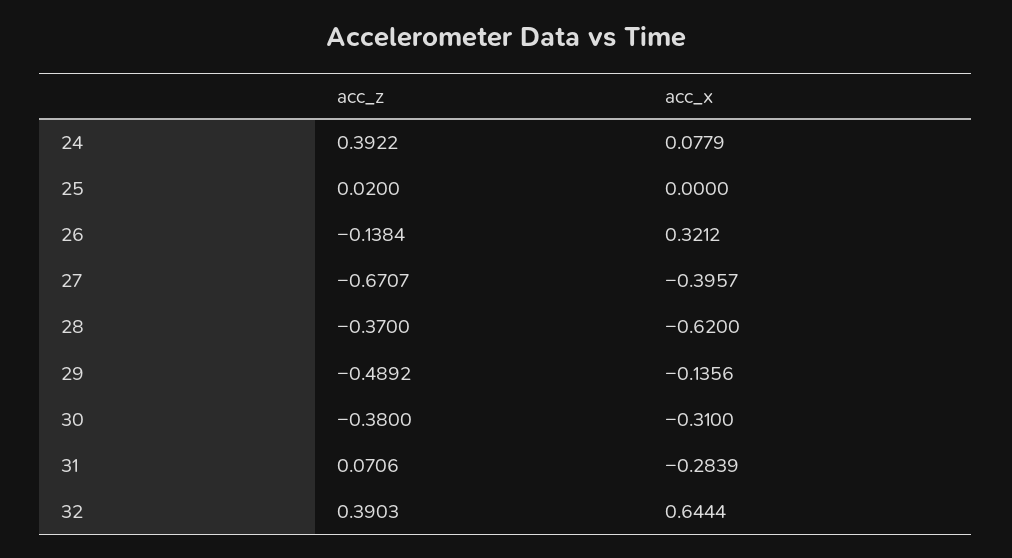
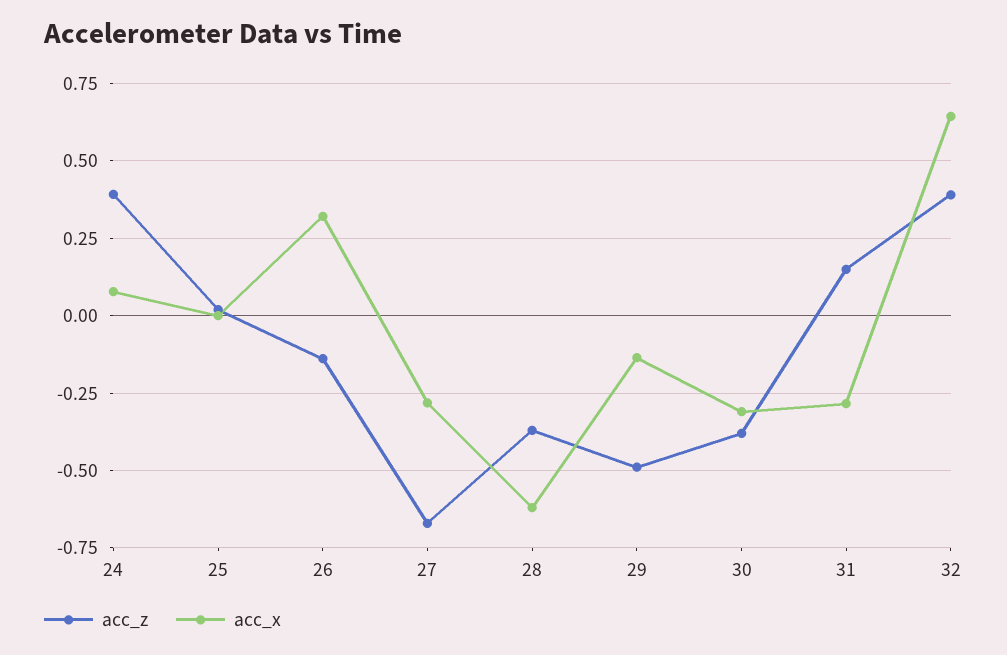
acc_x, 27: -0.3957 -> -0.275
acc_z, 31: 0.0706 -> 0.15

